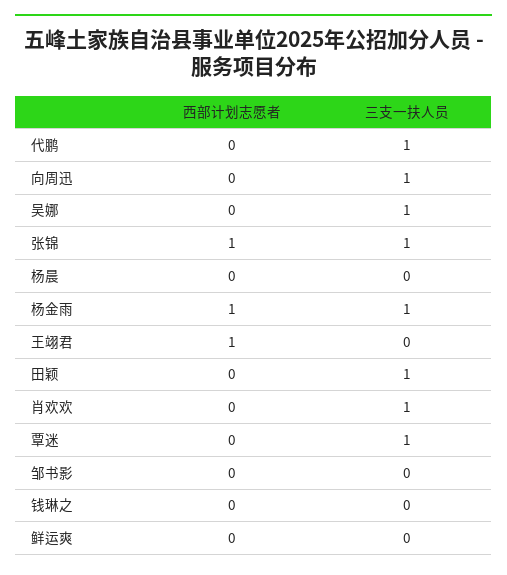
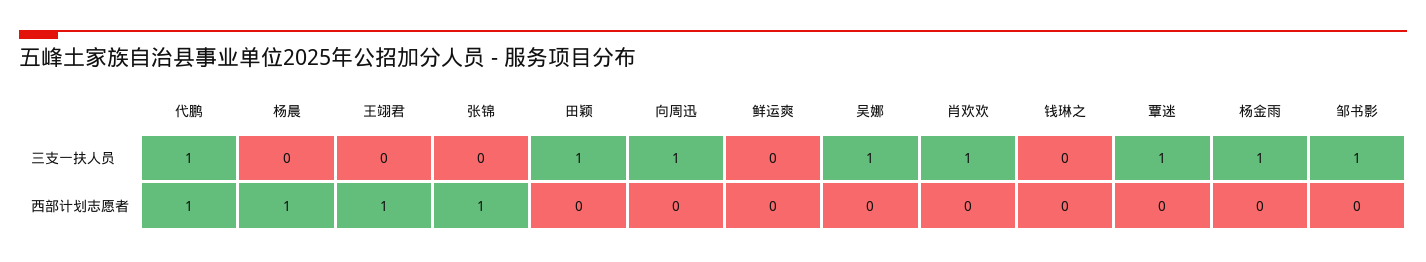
西部计划志愿者, 代鹏: 0 -> 1
三支一扶人员, 张锦: 1 -> 0
西部计划志愿者, 杨晨: 0 -> 1
西部计划志愿者, 杨金雨: 1 -> 0
三支一扶人员, 邹书影: 0 -> 1

